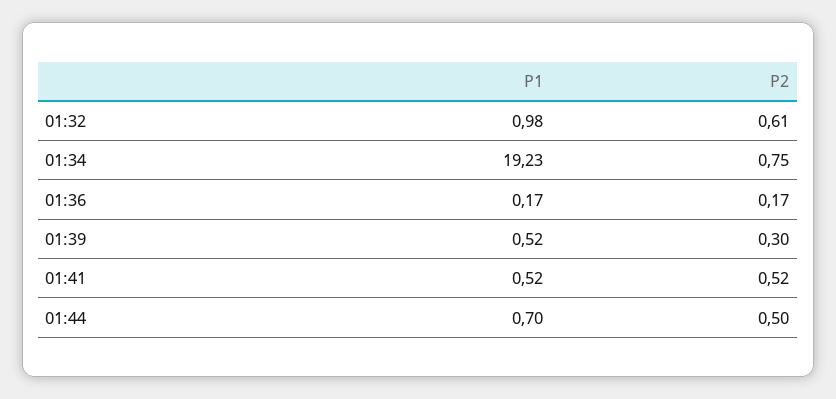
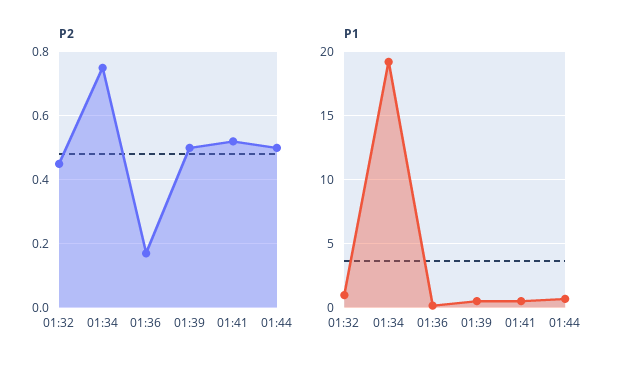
P2, 01:32: 0.61 -> 0.45
P2, 01:39: 0.3 -> 0.5

